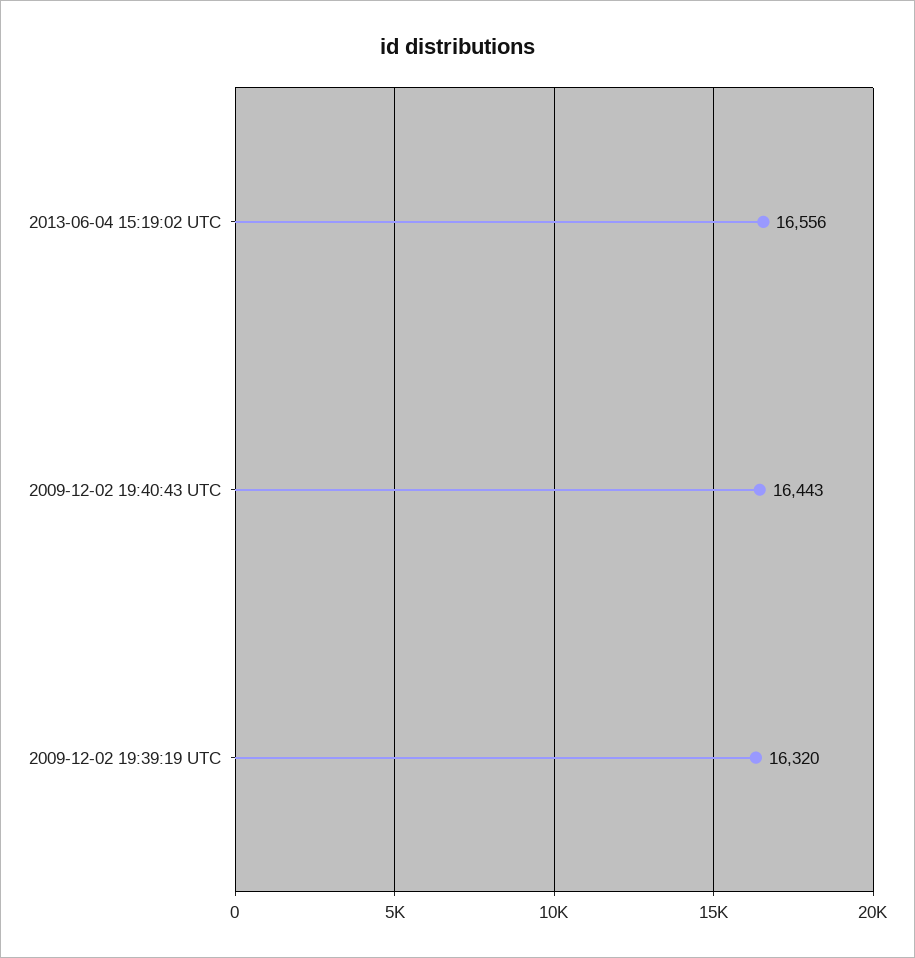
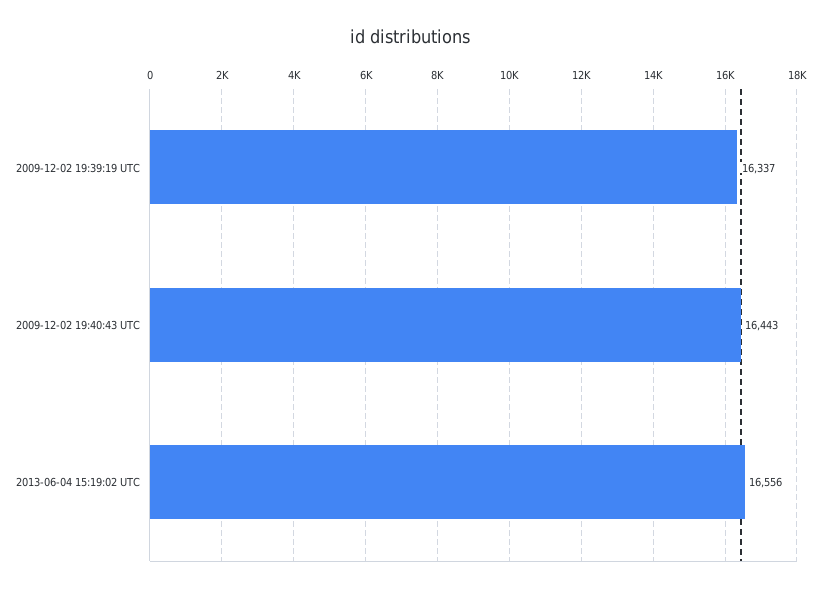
2009-12-02 19:39:19 UTC: 16320 -> 16337

